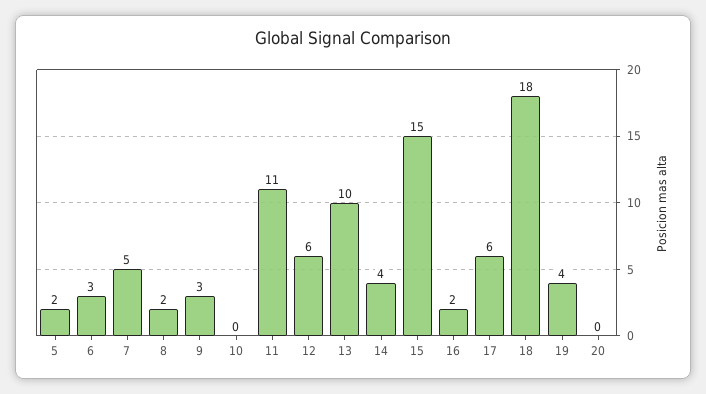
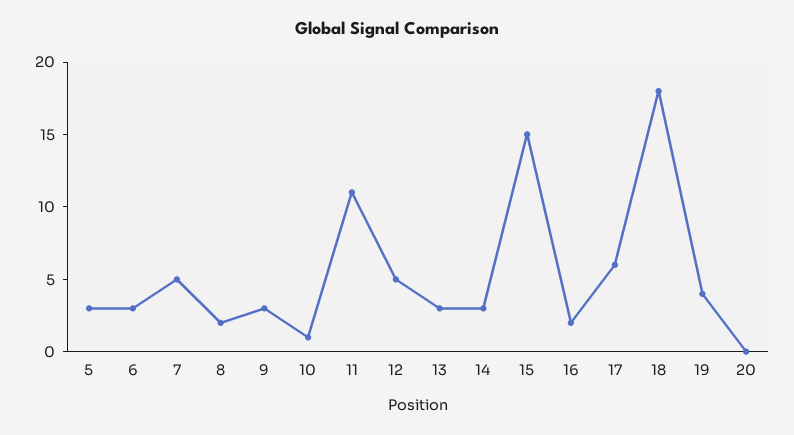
5: 2 -> 3
10: 0 -> 1
12: 6 -> 5
13: 10 -> 3
14: 4 -> 3

